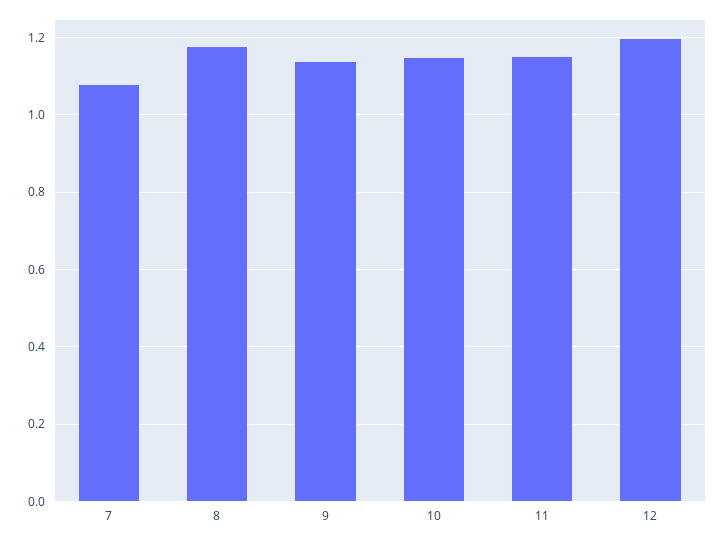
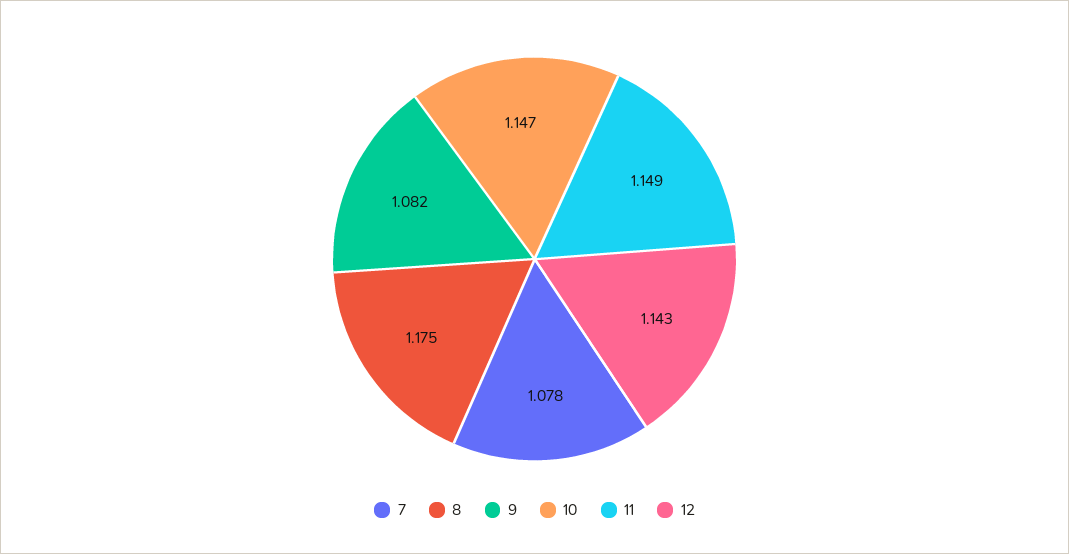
9: 1.14 -> 1.082
12: 1.2 -> 1.143

